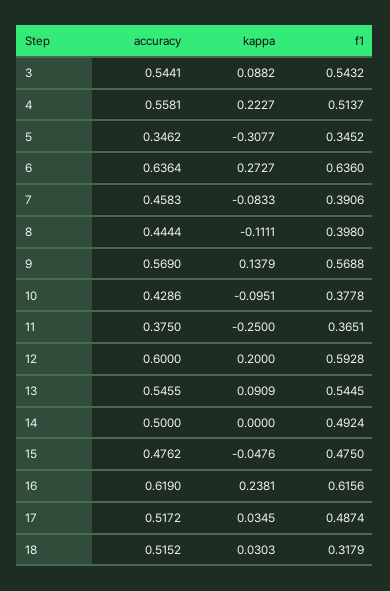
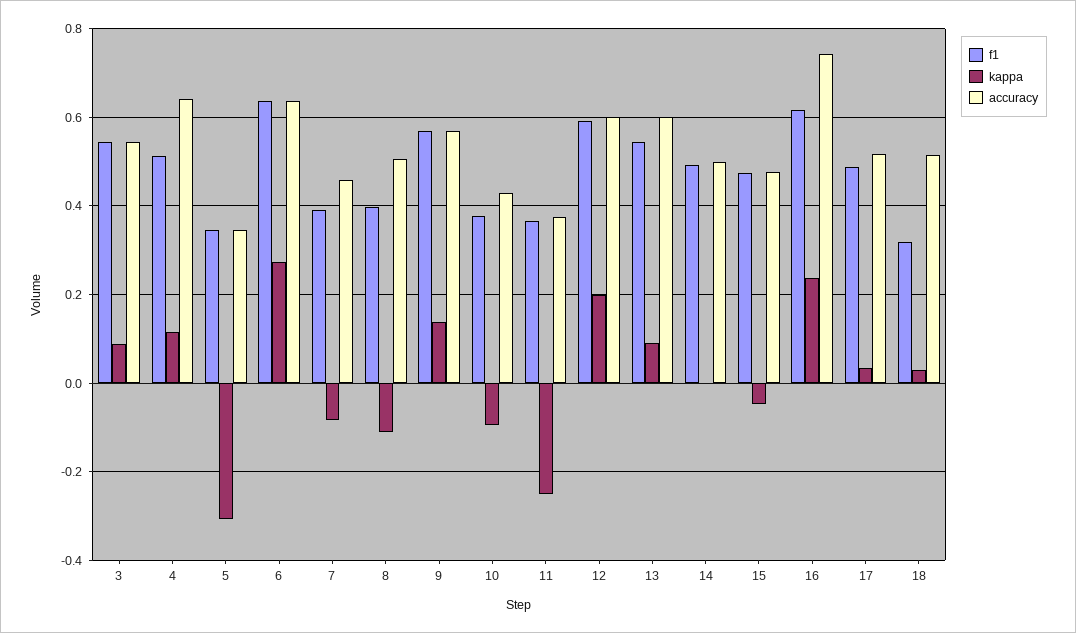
accuracy, 4: 0.5581 -> 0.64
kappa, 4: 0.2227 -> 0.12
accuracy, 8: 0.4444 -> 0.5
accuracy, 13: 0.5455 -> 0.6
accuracy, 16: 0.619 -> 0.74

